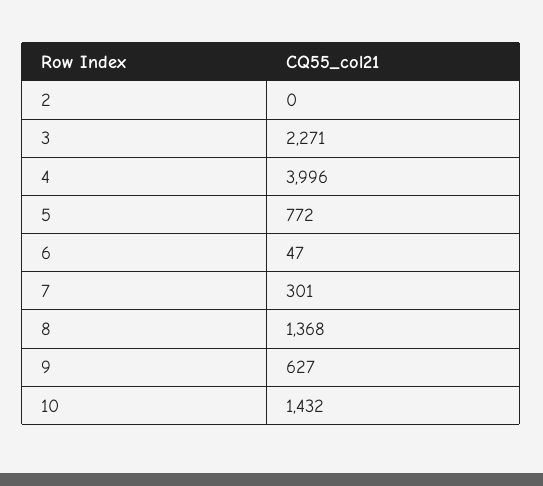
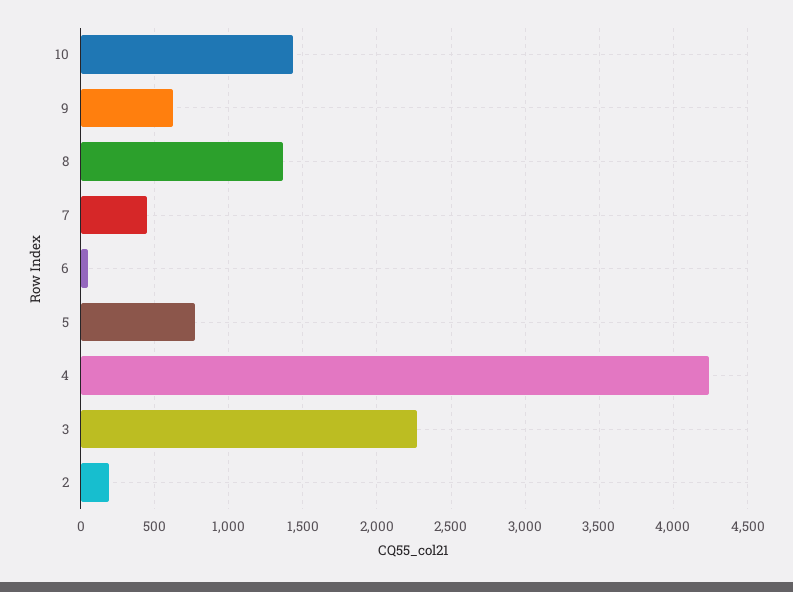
2: 0 -> 200
4: 3996 -> 4250
7: 301 -> 450

